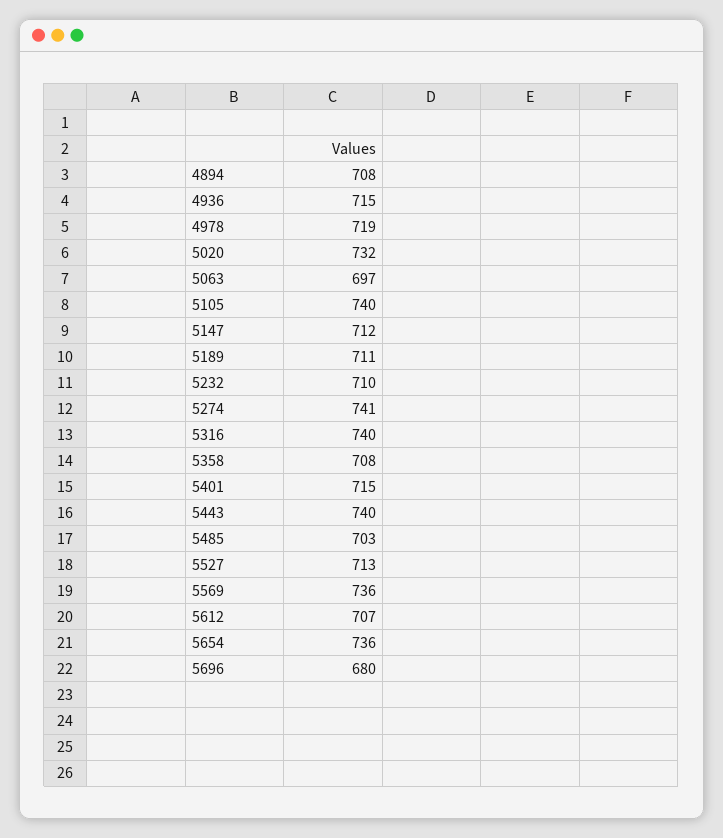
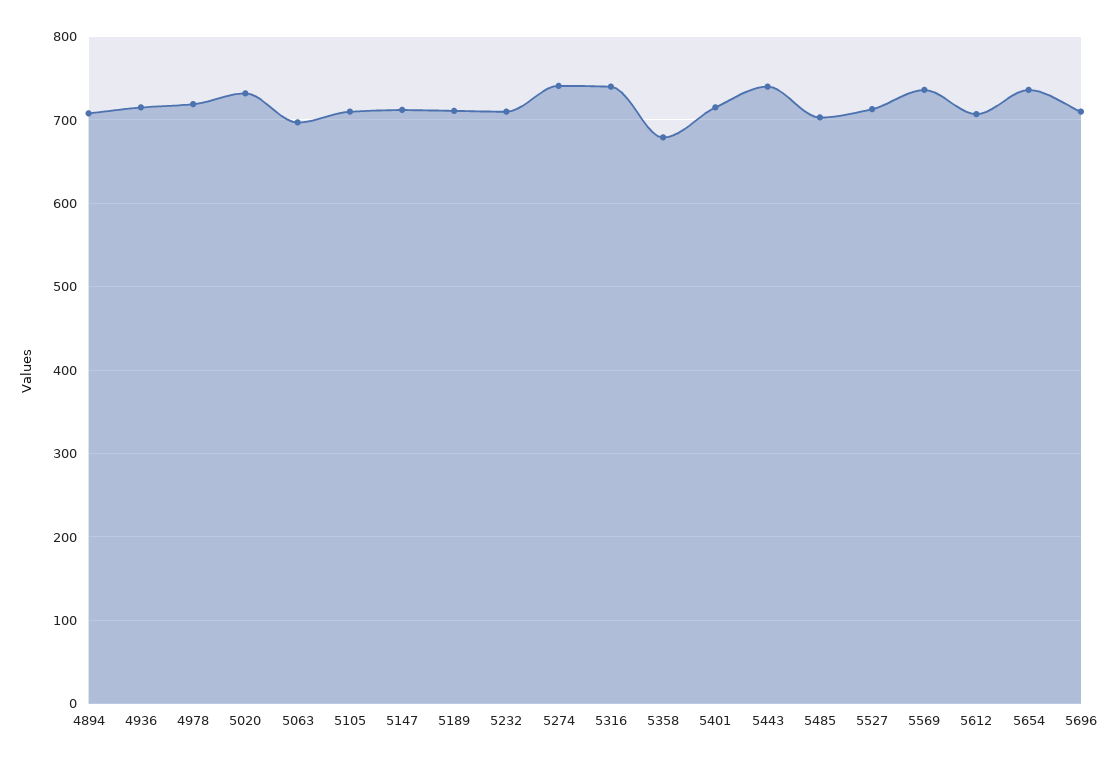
5105: 740 -> 710
5358: 708 -> 680
5696: 680 -> 710

